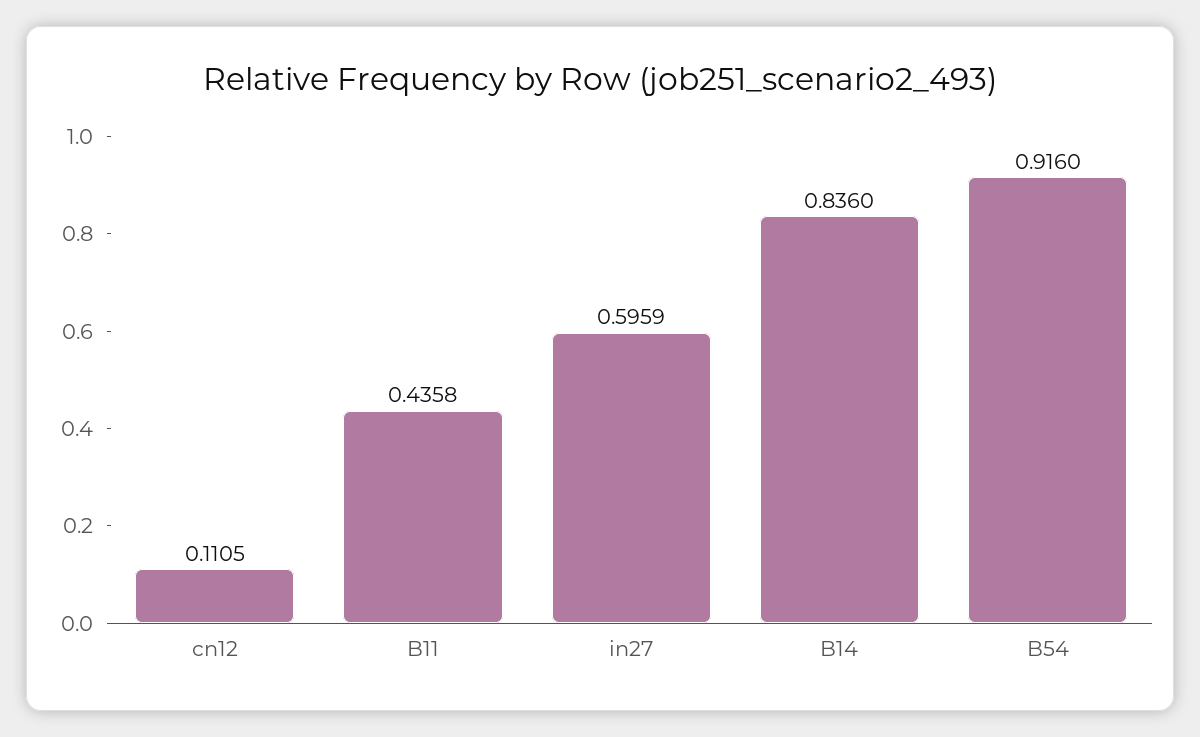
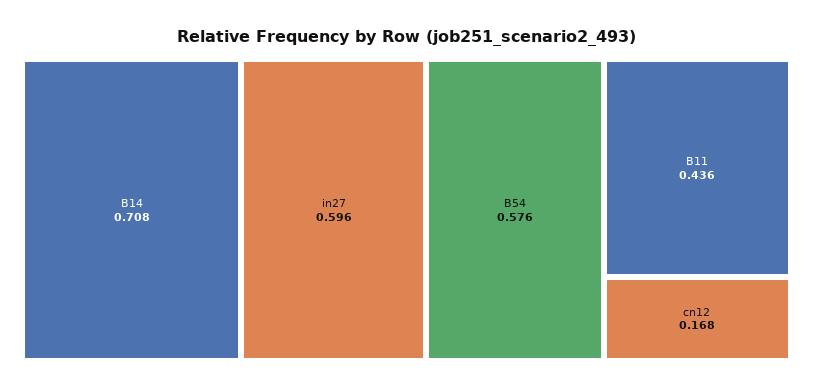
cn12: 0.1105 -> 0.168
B14: 0.836 -> 0.708
B54: 0.916 -> 0.576

